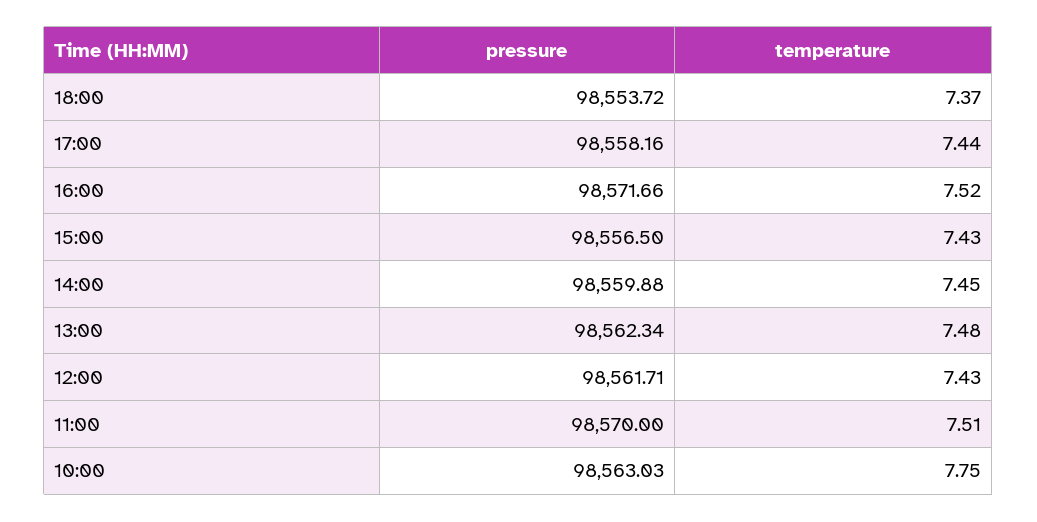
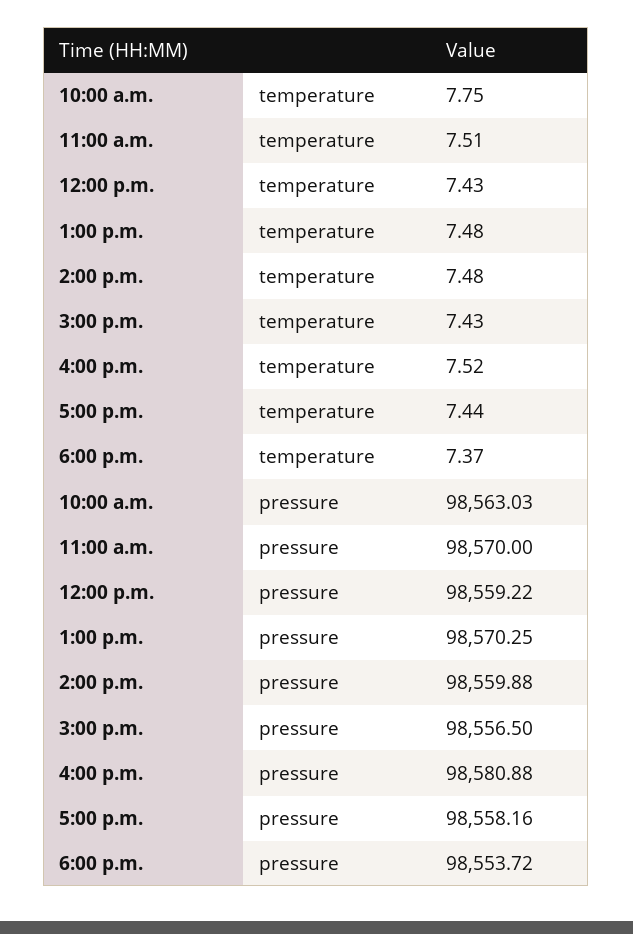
pressure, 16:00: 98571.66 -> 98580.88
temperature, 14:00: 7.45 -> 7.48
pressure, 13:00: 98562.34 -> 98570.25
pressure, 12:00: 98561.71 -> 98559.22

